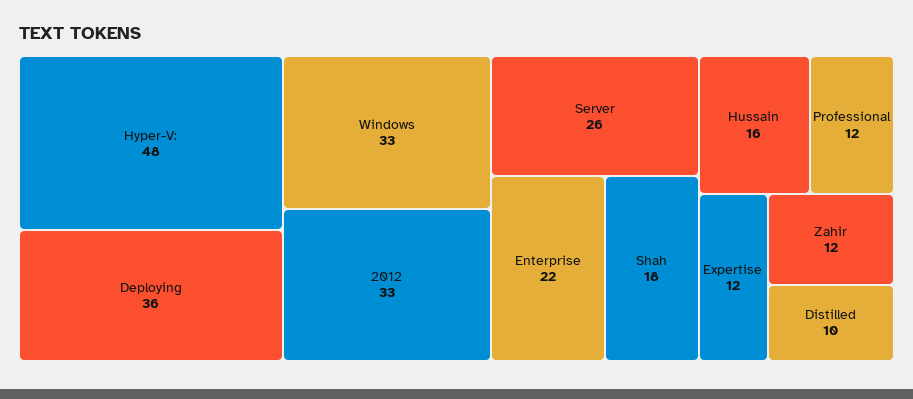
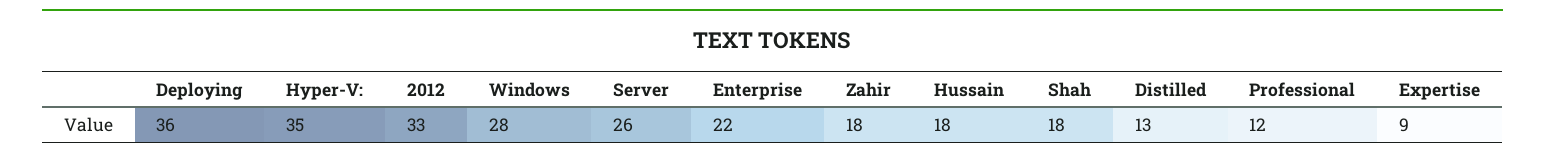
Hyper-V:: 48 -> 35
Windows: 33 -> 28
Hussain: 16 -> 18
Expertise: 12 -> 9
Zahir: 12 -> 18
Distilled: 10 -> 13

